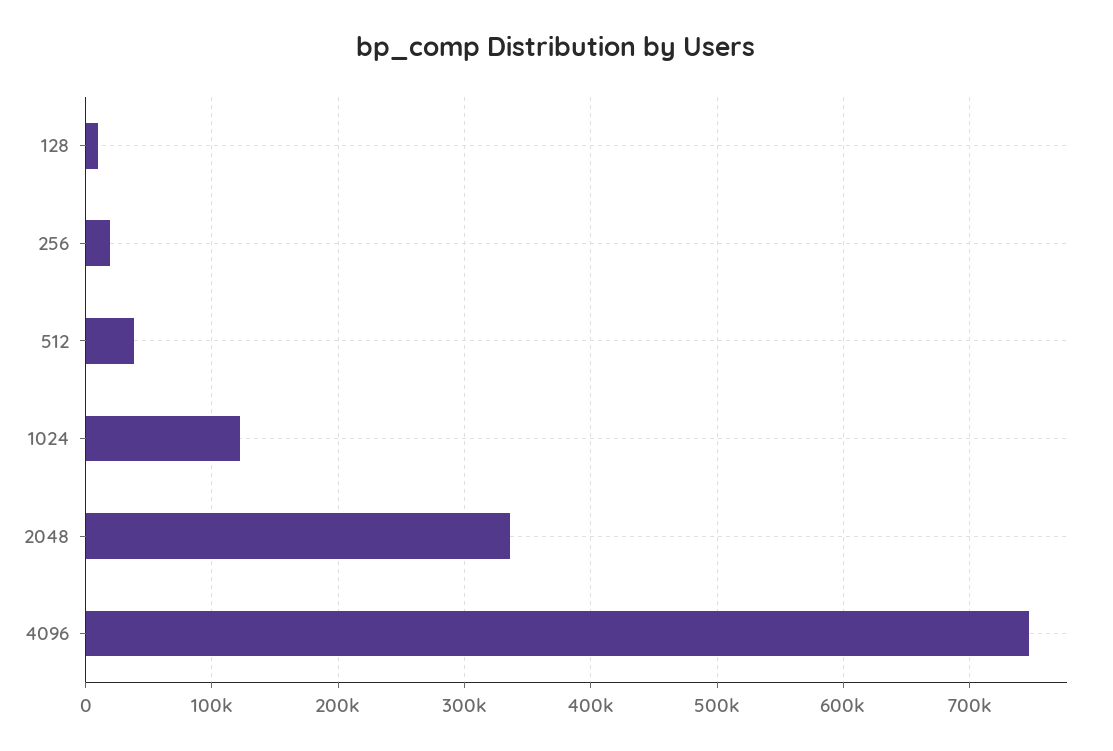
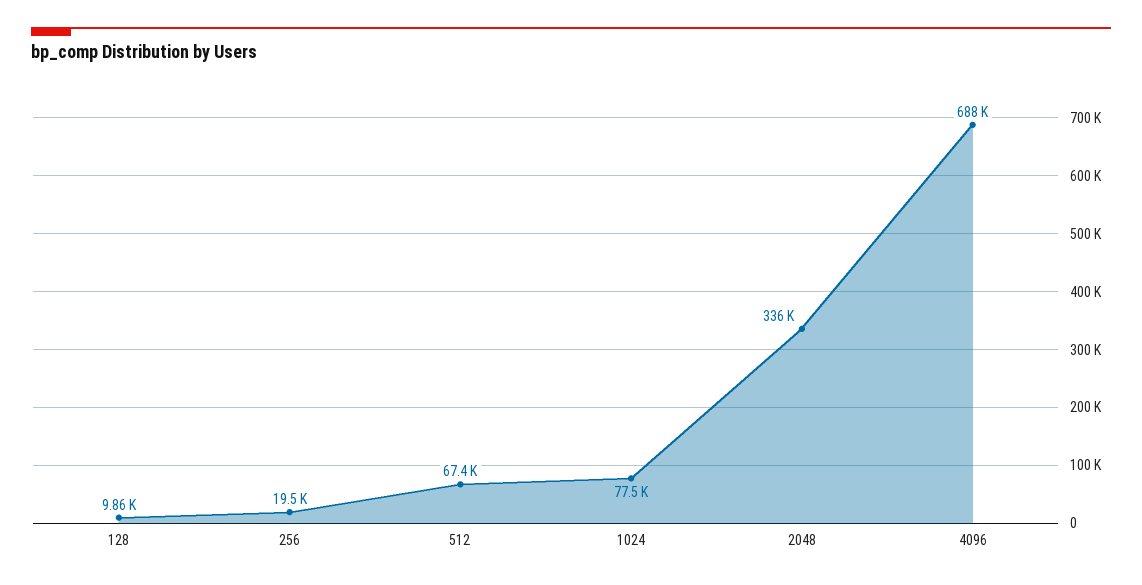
512: 40000 -> 67400
1024: 120000 -> 77500
4096: 750000 -> 688000

